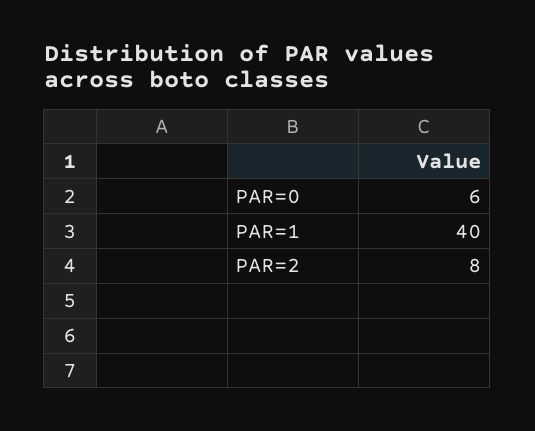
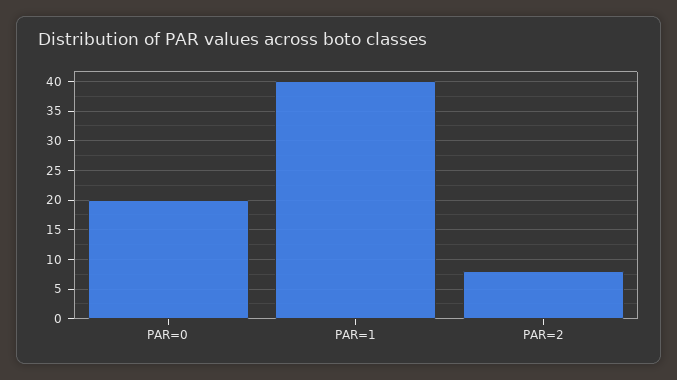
PAR=0: 6 -> 20

